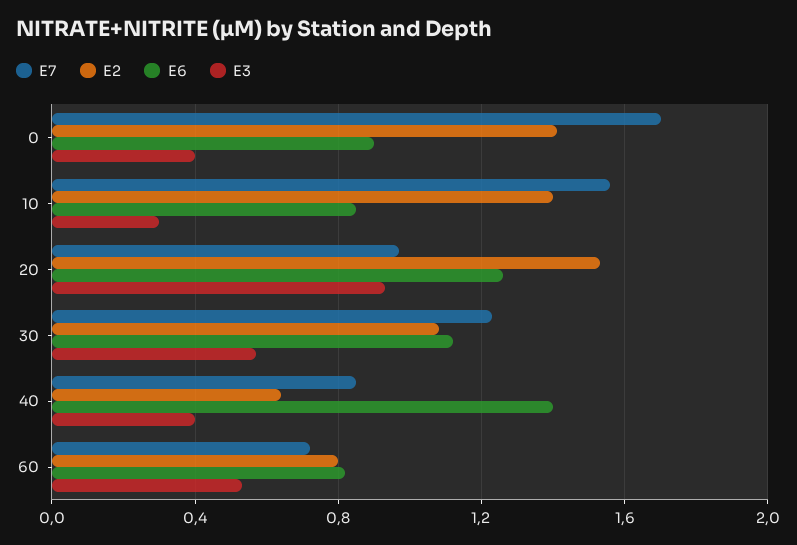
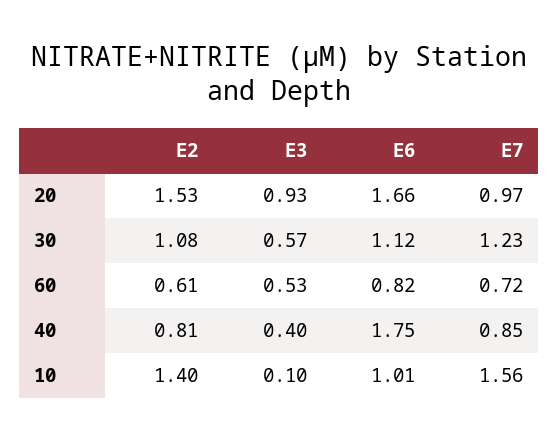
E7, 0: 1.7 -> none
E2, 0: 1.4 -> none
E6, 0: 0.9 -> none
E3, 0: 0.4 -> none
E6, 10: 0.85 -> 1.01
E3, 10: 0.3 -> 0.1
E6, 20: 1.25 -> 1.66
E2, 40: 0.65 -> 0.81
E6, 40: 1.4 -> 1.75
E2, 60: 0.8 -> 0.61

